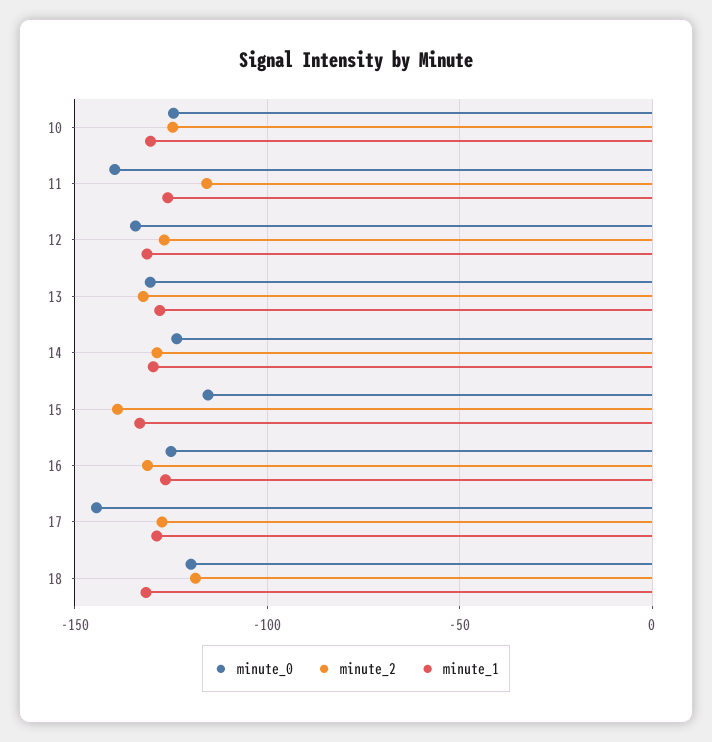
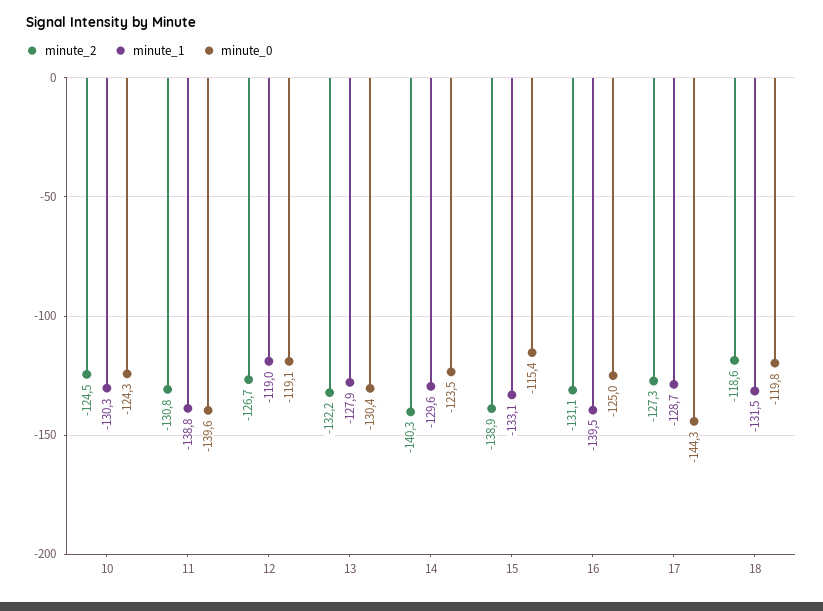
minute_2, 11: -115 -> -130.8
minute_1, 11: -125 -> -138.8
minute_0, 12: -135 -> -119.1
minute_1, 12: -130 -> -119
minute_2, 14: -130 -> -140.3
minute_1, 16: -125 -> -139.5

